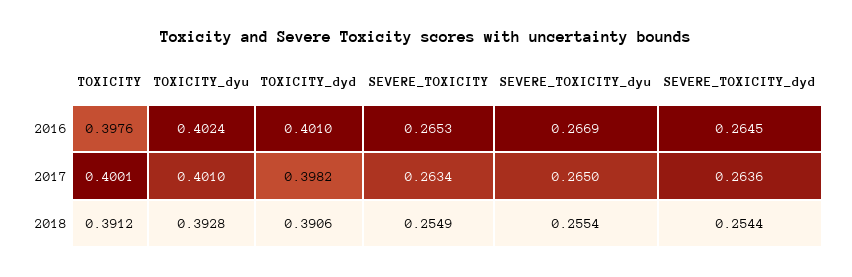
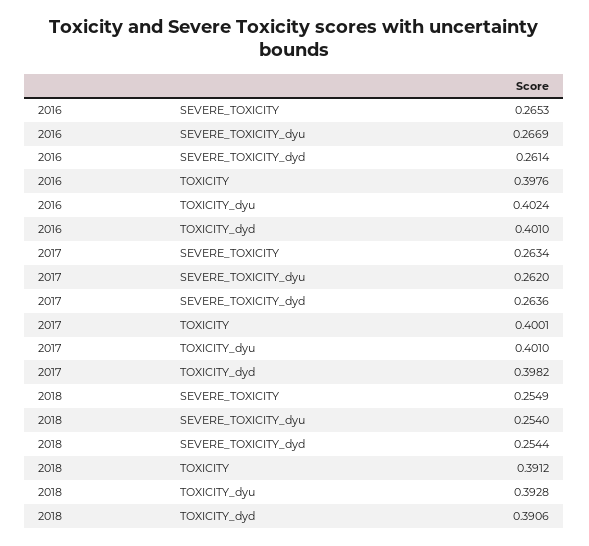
SEVERE_TOXICITY_dyd, 2016: 0.2645 -> 0.2614
SEVERE_TOXICITY_dyu, 2017: 0.265 -> 0.262
SEVERE_TOXICITY_dyu, 2018: 0.2554 -> 0.254

